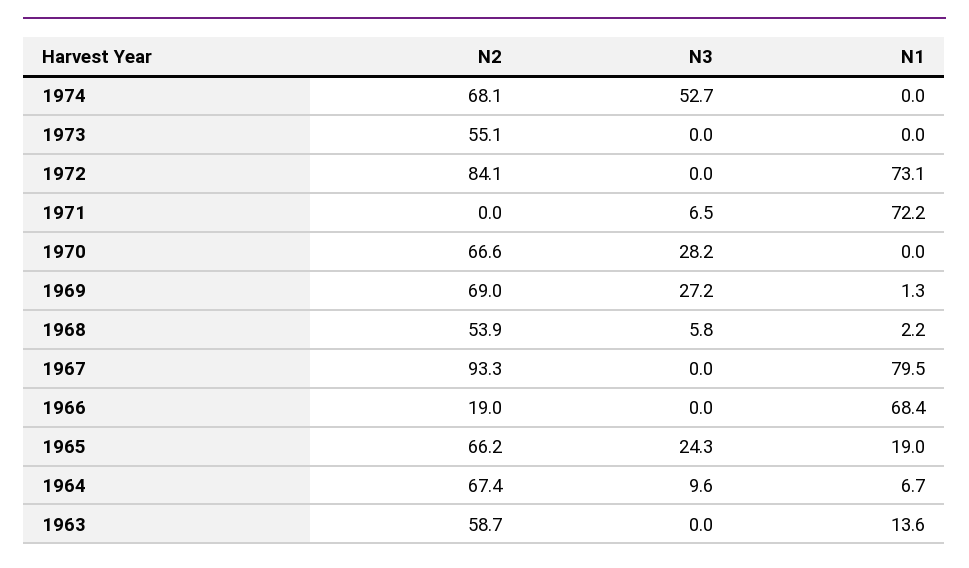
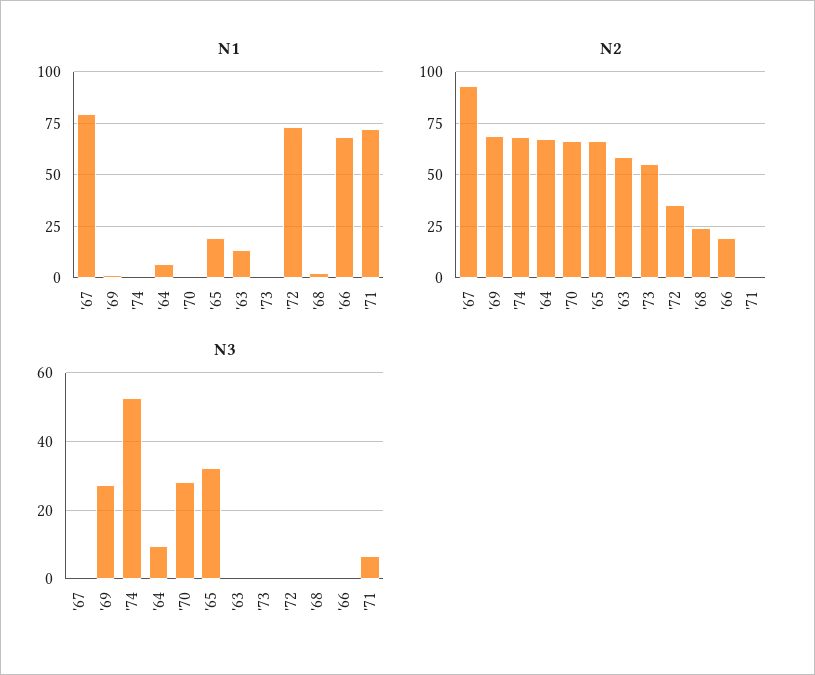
N2, 1972: 84.1 -> 35
N2, 1968: 53.9 -> 25
N3, 1968: 5.8 -> 0
N3, 1965: 24.3 -> 32

